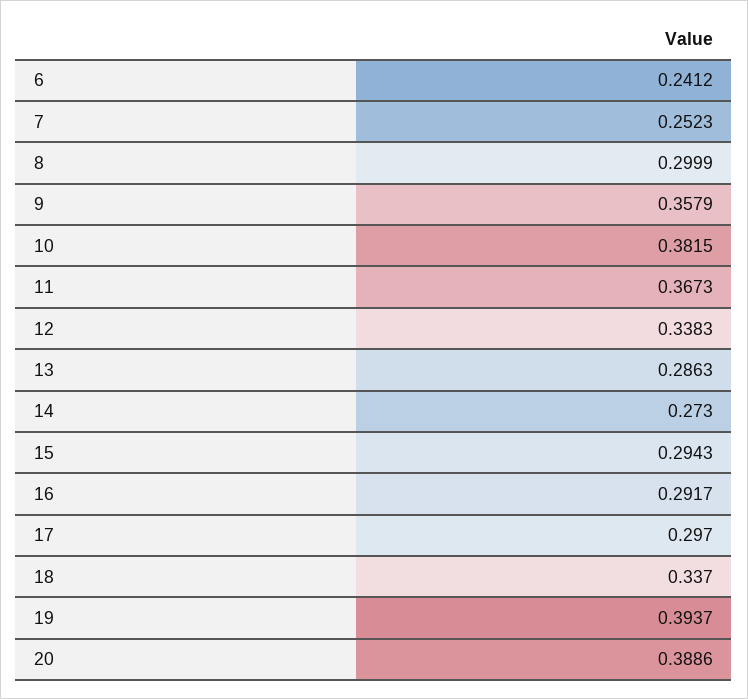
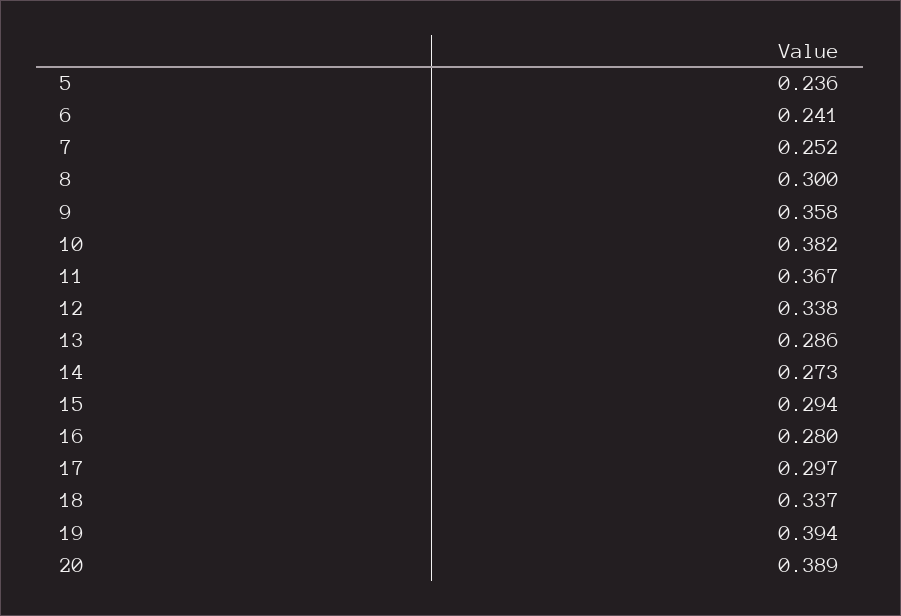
16: 0.2917 -> 0.28
5: none -> 0.236

